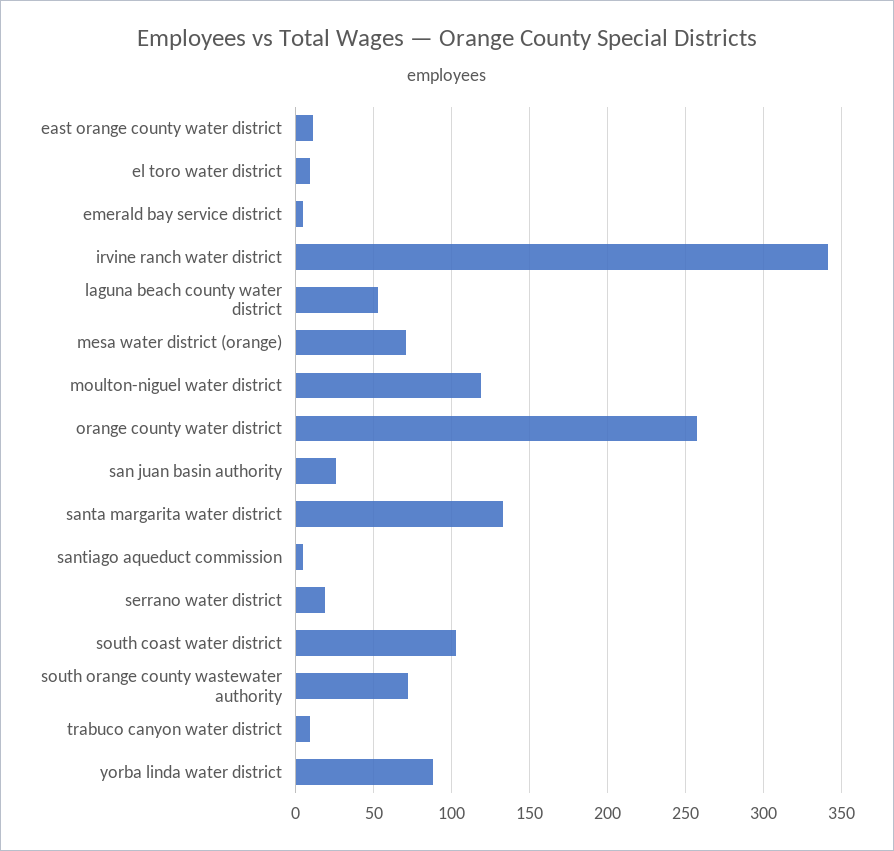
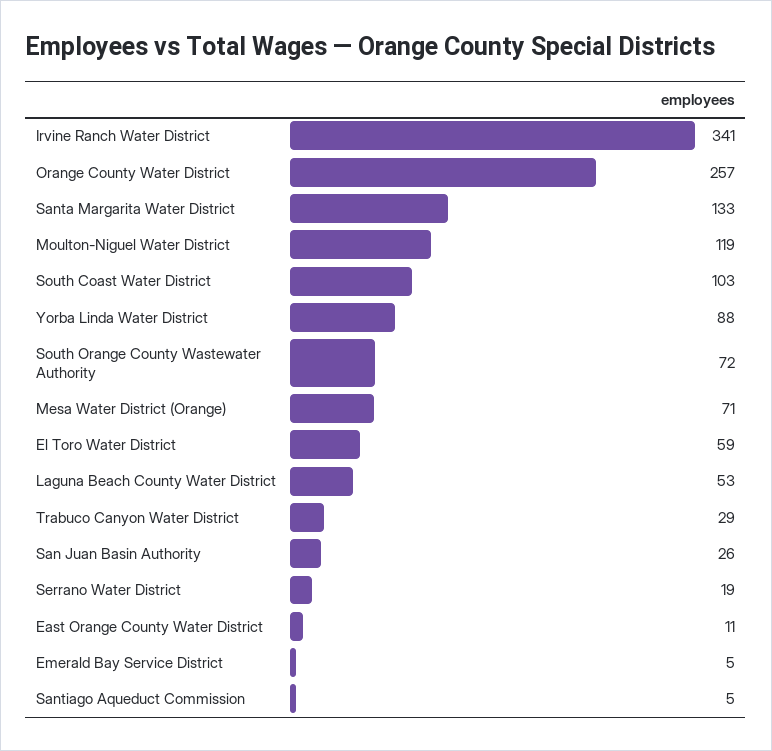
el toro water district: 10 -> 59
trabuco canyon water district: 10 -> 29

